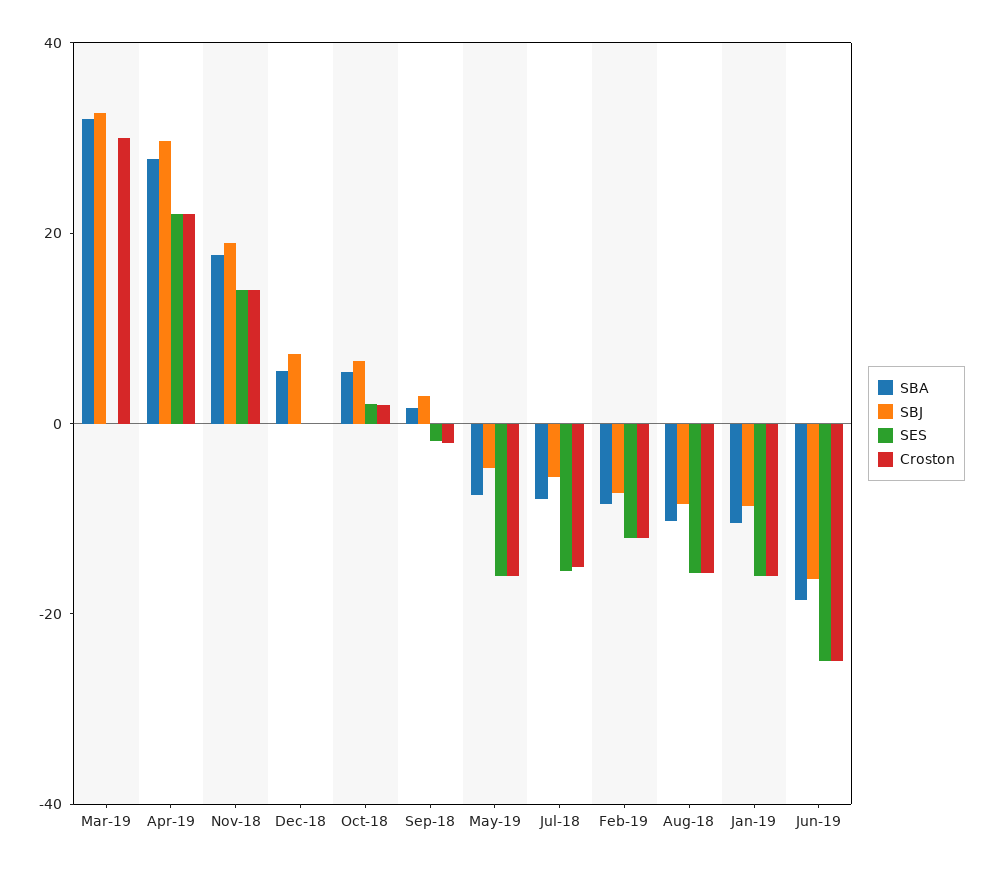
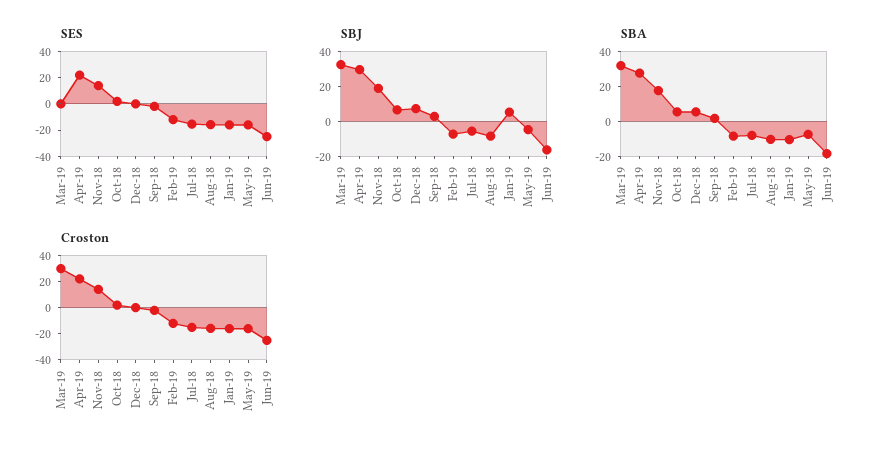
SBJ, Jan-19: -10 -> 5

